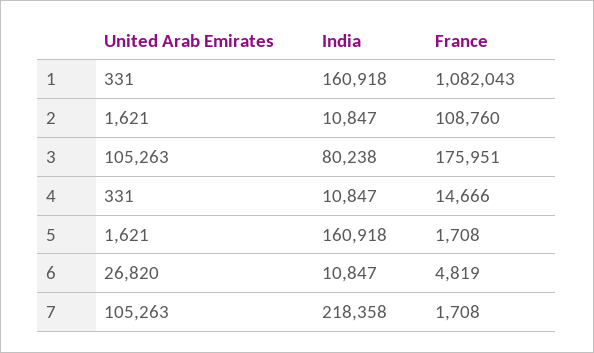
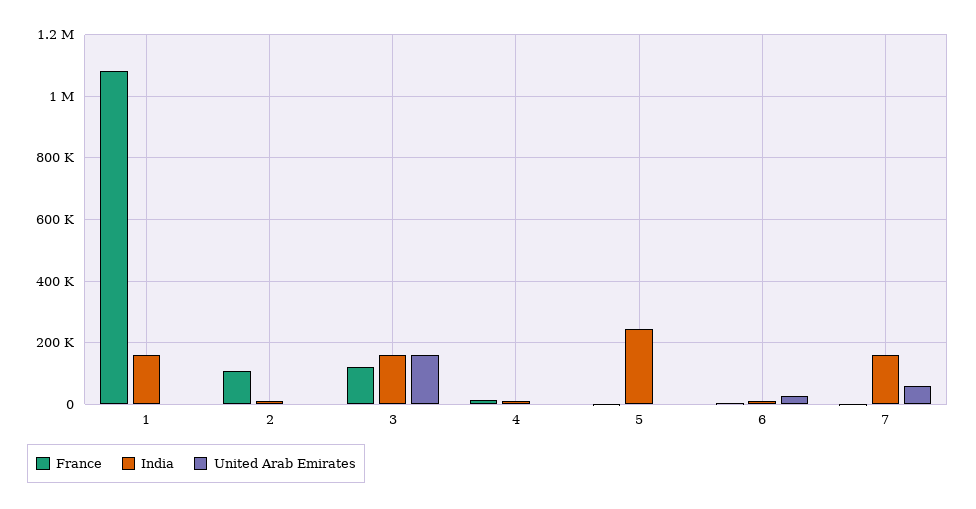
United Arab Emirates, 3: 105263 -> 160000
India, 3: 80238 -> 160000
France, 3: 175951 -> 120000
India, 5: 160918 -> 240000
United Arab Emirates, 7: 105263 -> 60000
India, 7: 218358 -> 160000

